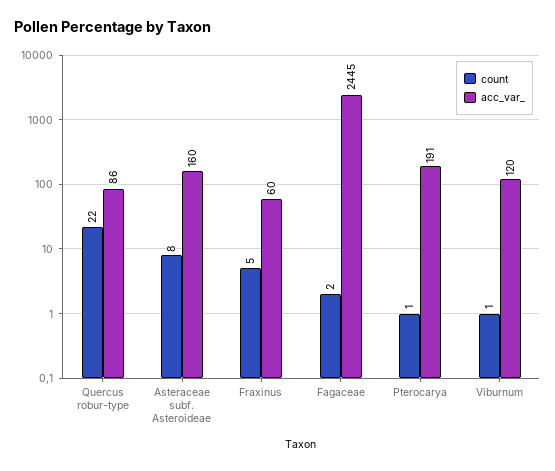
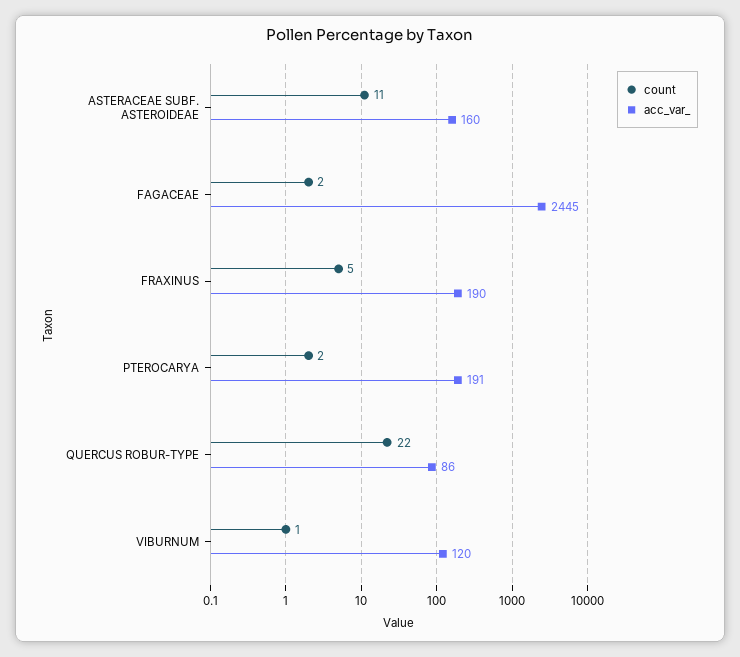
count, Asteraceae subf. Asteroideae: 8 -> 11
acc_var_, Fraxinus: 60 -> 190
count, Pterocarya: 1 -> 2

